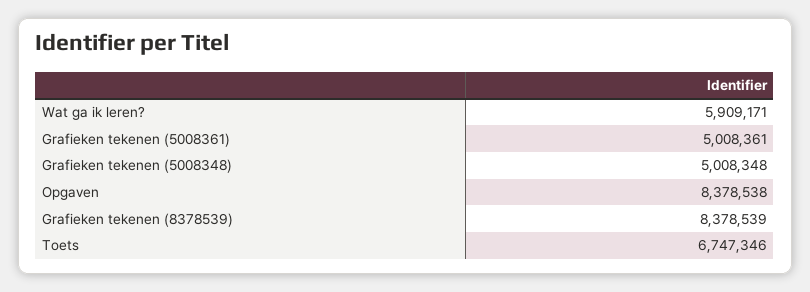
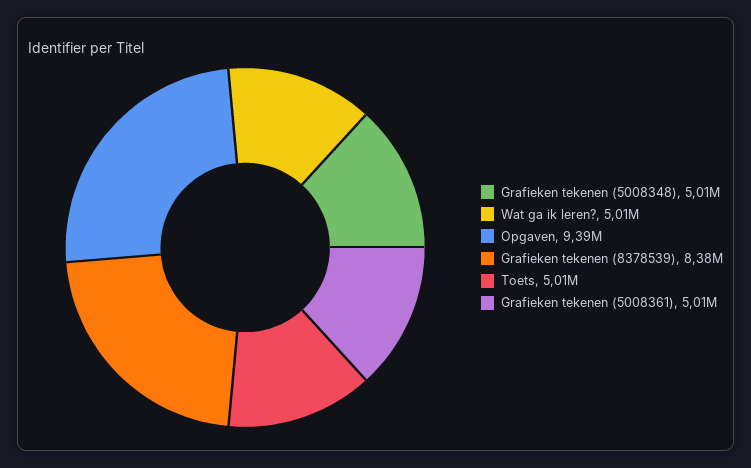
Wat ga ik leren?: 5909171 -> 5010000
Opgaven: 8378538 -> 9390000
Toets: 6747346 -> 5010000

